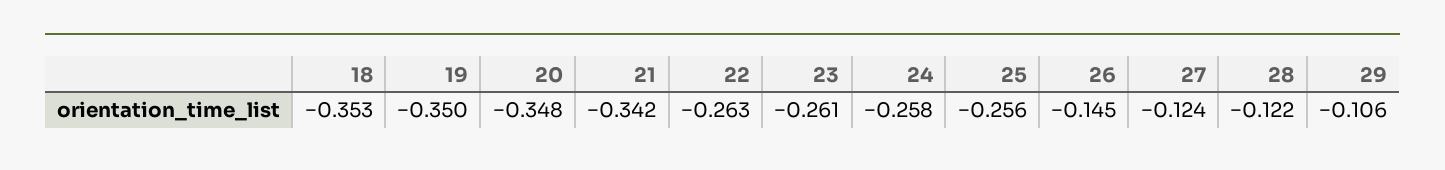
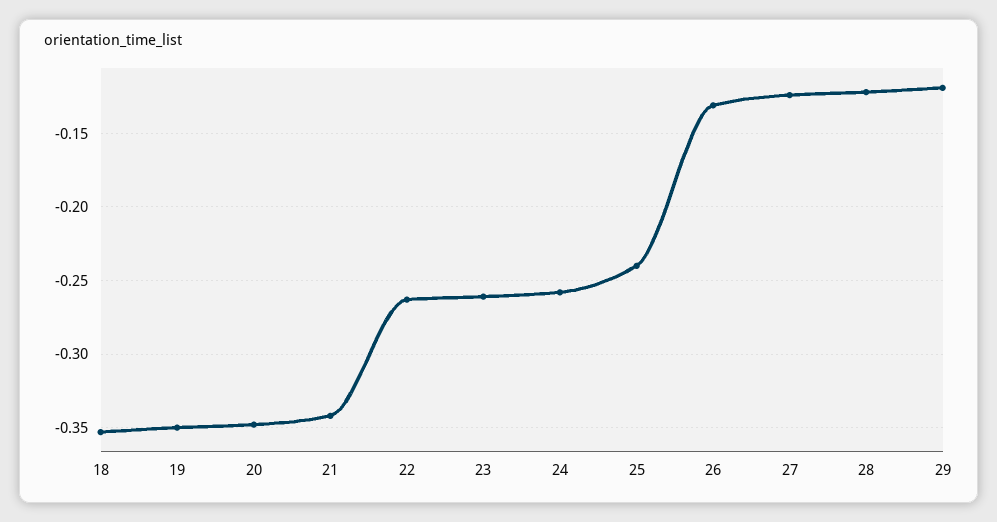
25: -0.256 -> -0.24
26: -0.145 -> -0.13
29: -0.106 -> -0.12

